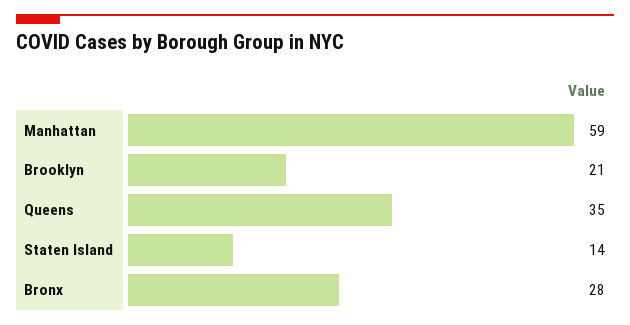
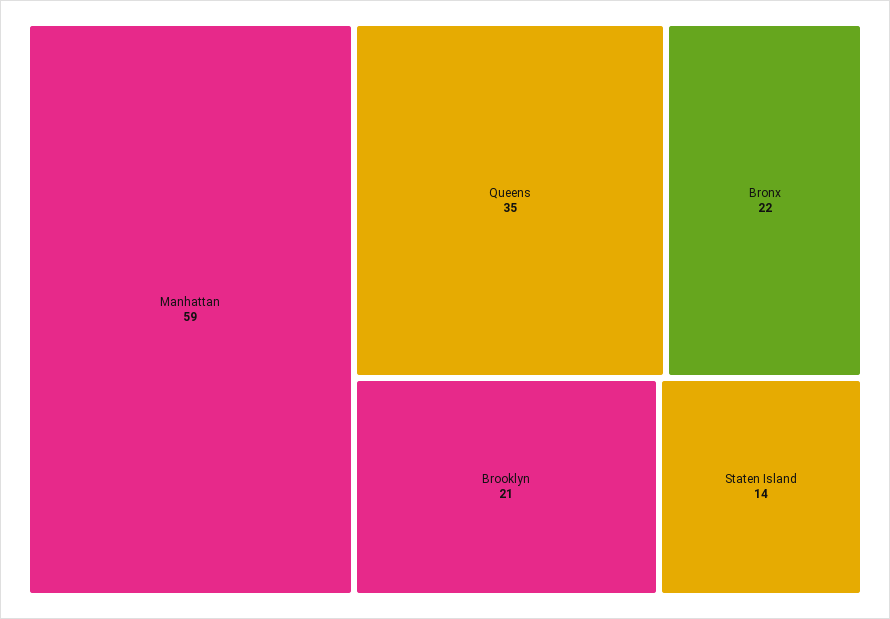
Bronx: 28 -> 22

